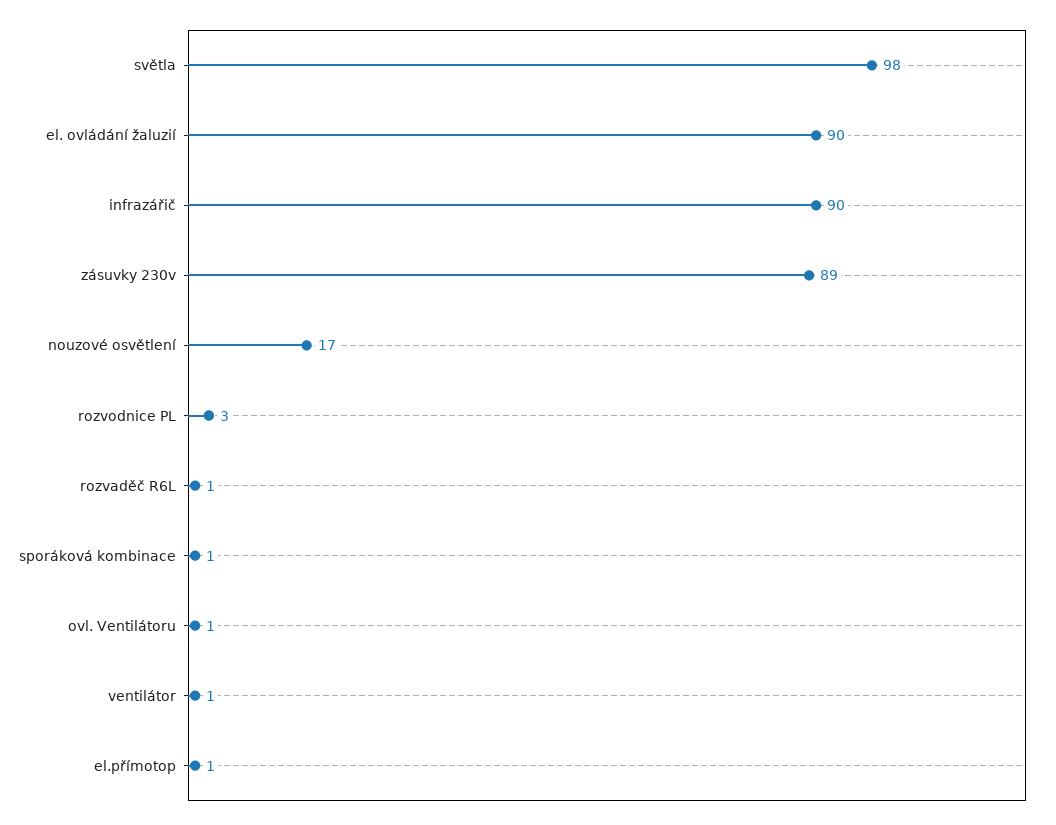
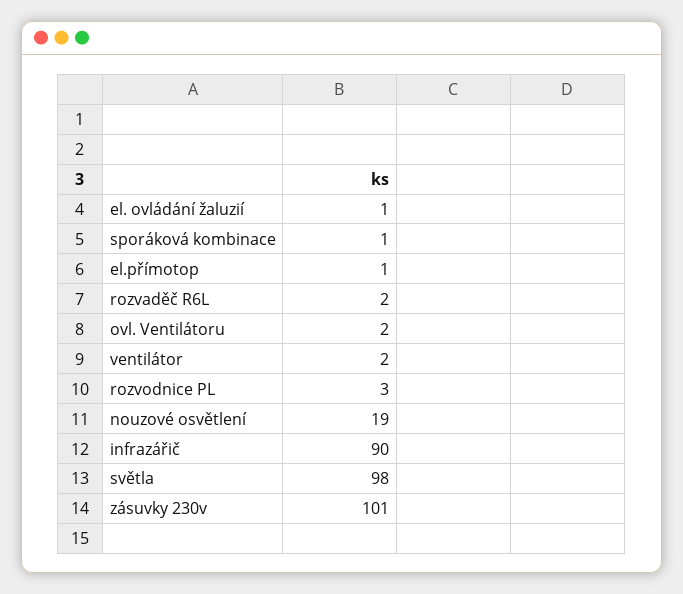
el. ovládání žaluzií: 90 -> 1
zásuvky 230v: 89 -> 101
nouzové osvětlení: 17 -> 19
rozvaděč R6L: 1 -> 2
ovl. Ventilátoru: 1 -> 2
ventilátor: 1 -> 2

